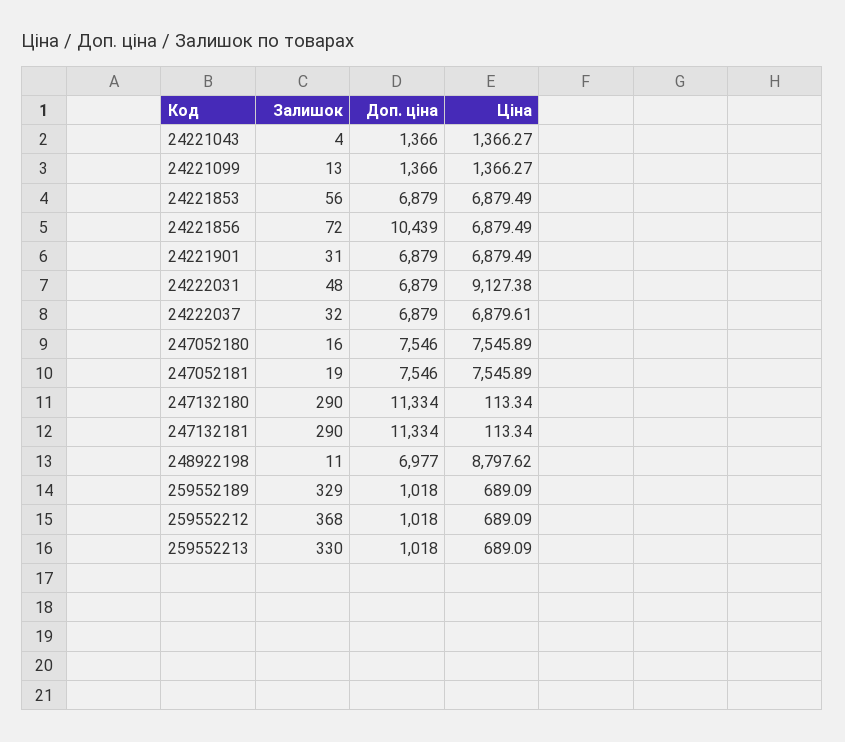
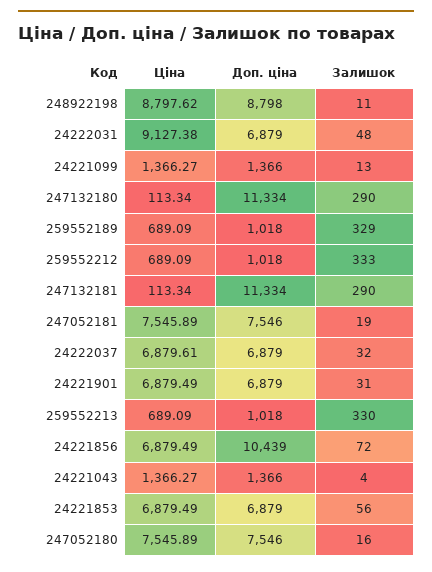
Доп. ціна, 248922198: 6977 -> 8798
Залишок, 259552212: 368 -> 333

